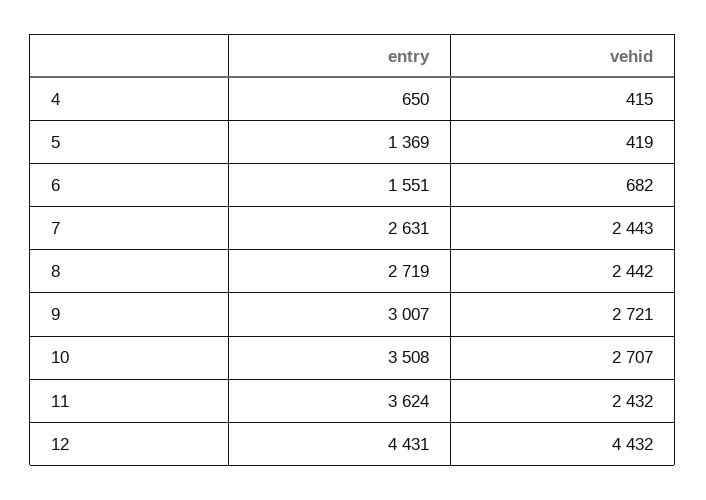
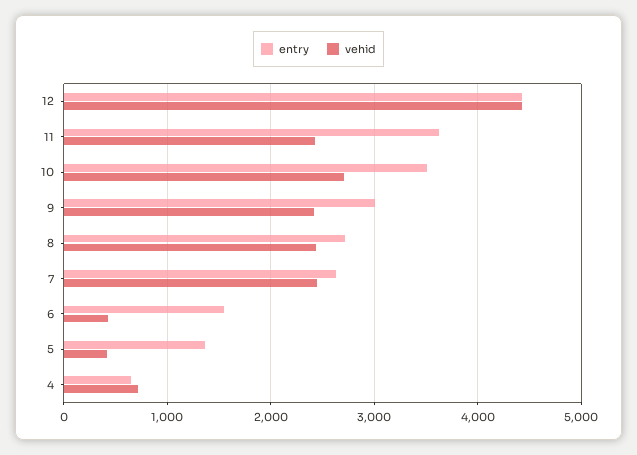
vehid, 4: 415 -> 700
vehid, 6: 682 -> 400
vehid, 9: 2721 -> 2400

